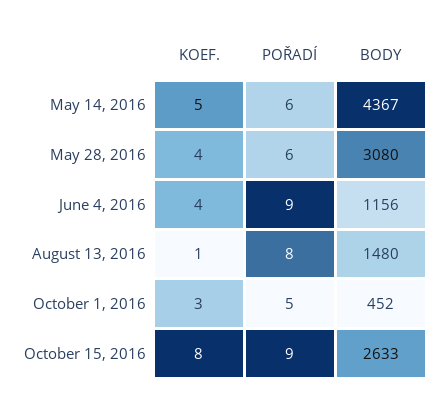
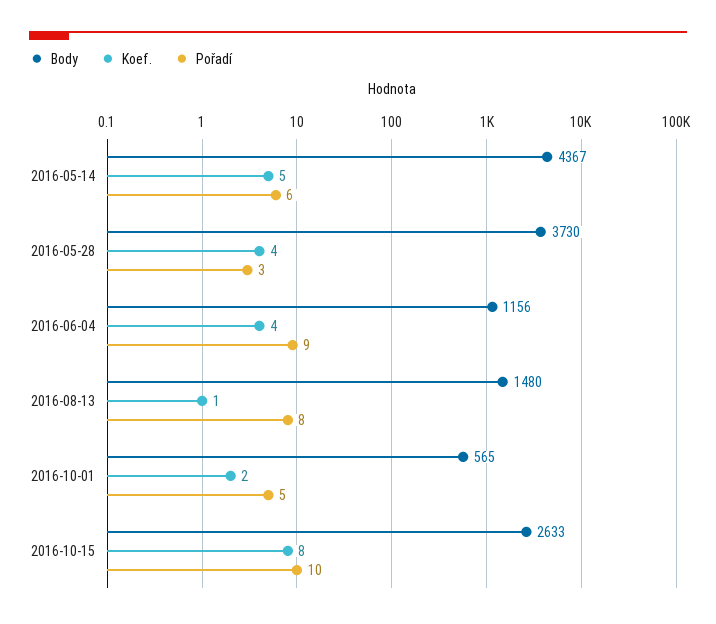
POŘADÍ, May 28, 2016: 6 -> 3
BODY, May 28, 2016: 3080 -> 3730
KOEF., October 1, 2016: 3 -> 2
BODY, October 1, 2016: 452 -> 565
POŘADÍ, October 15, 2016: 9 -> 10

